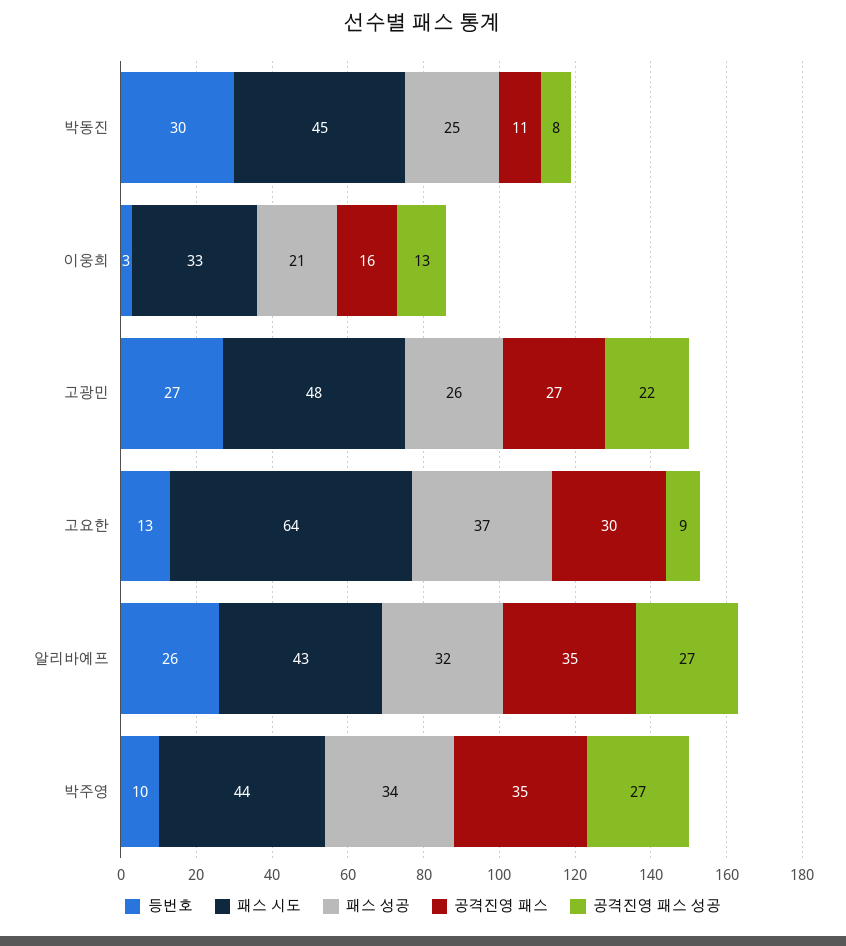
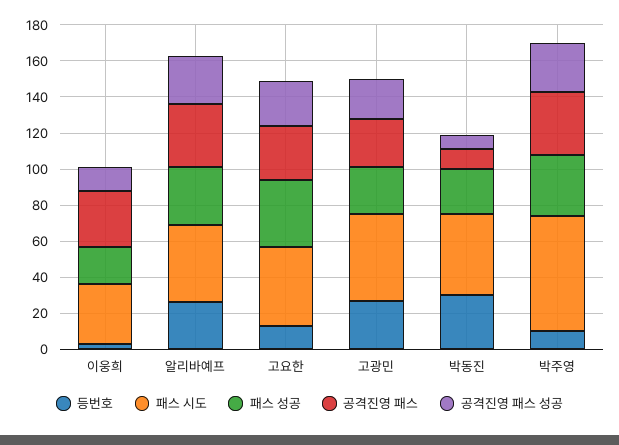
공격진영 패스, 이웅희: 16 -> 30
패스 시도, 고요한: 64 -> 45
공격진영 패스 성공, 고요한: 9 -> 25
패스 시도, 박주영: 44 -> 65

